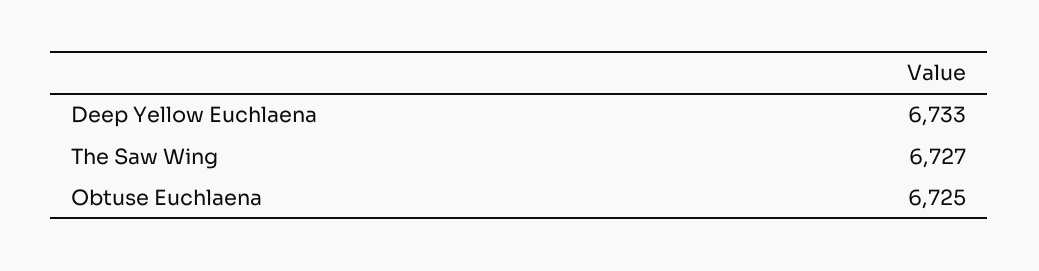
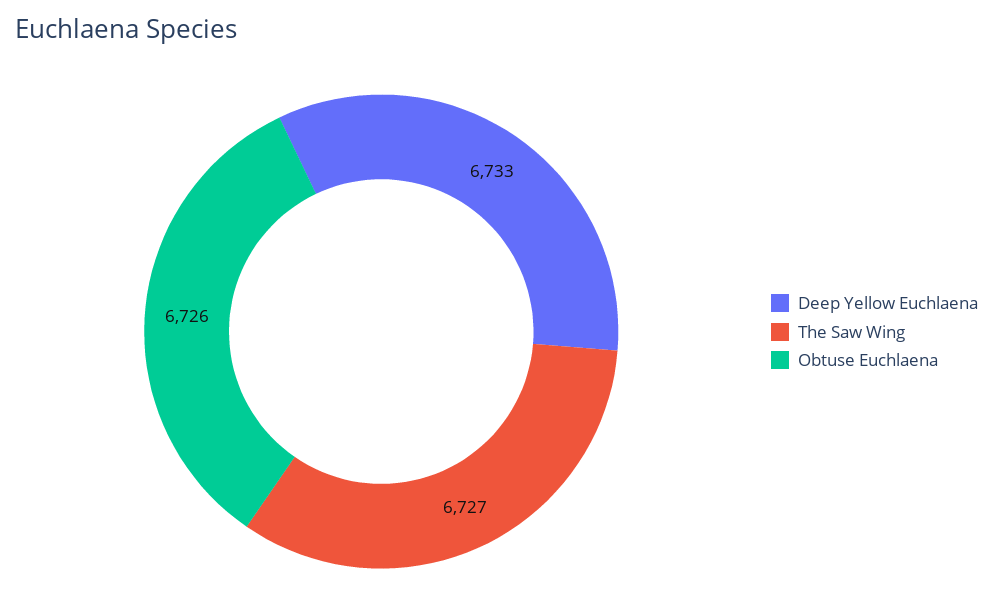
Obtuse Euchlaena: 6725 -> 6726

